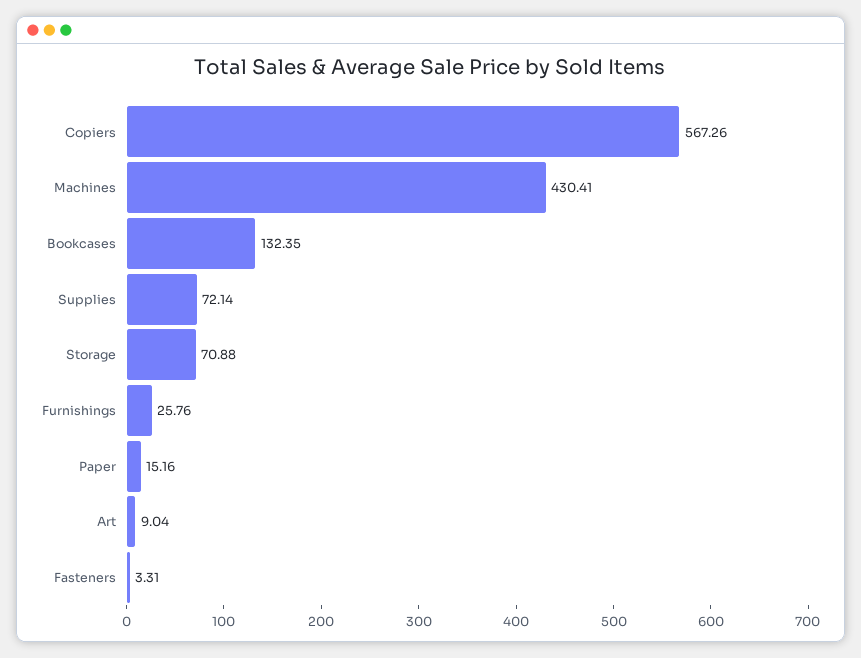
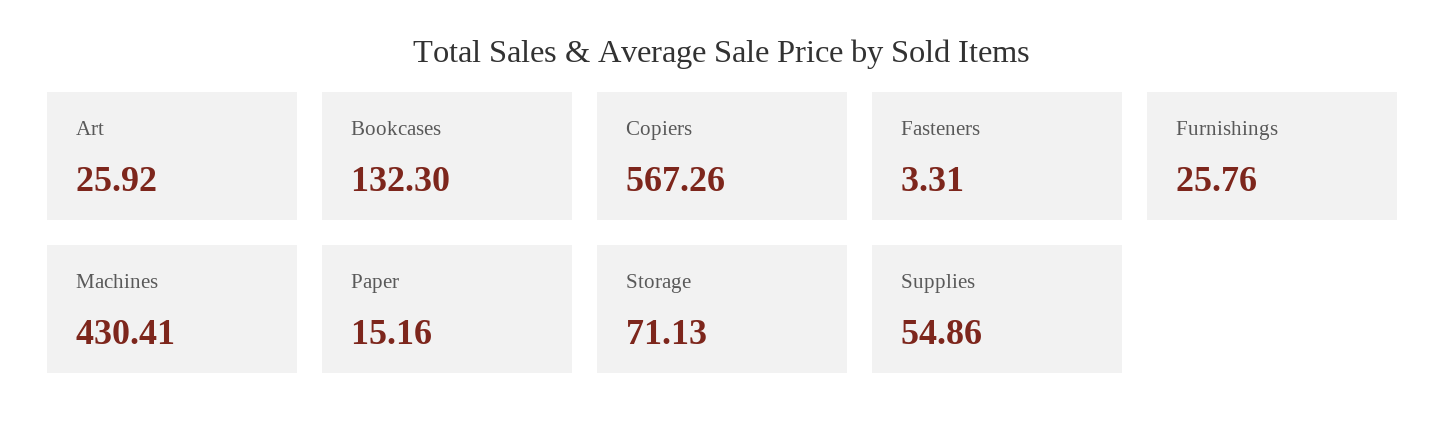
Bookcases: 132.35 -> 132.3
Supplies: 72.14 -> 54.86
Storage: 70.88 -> 71.13
Art: 9.04 -> 25.92

